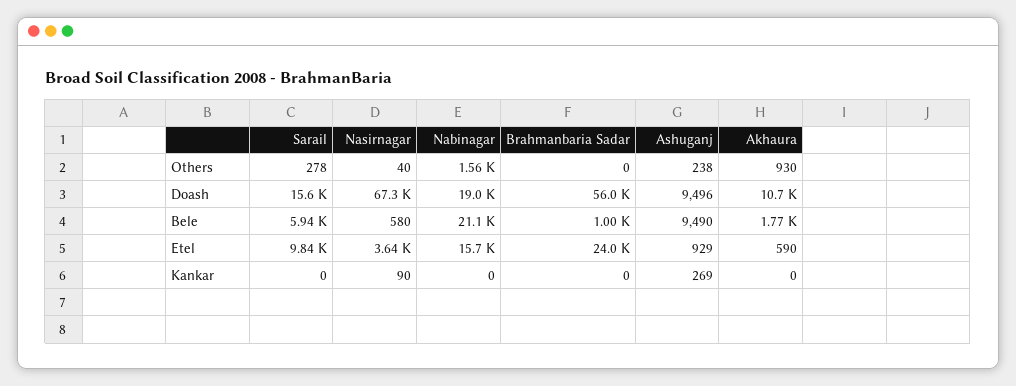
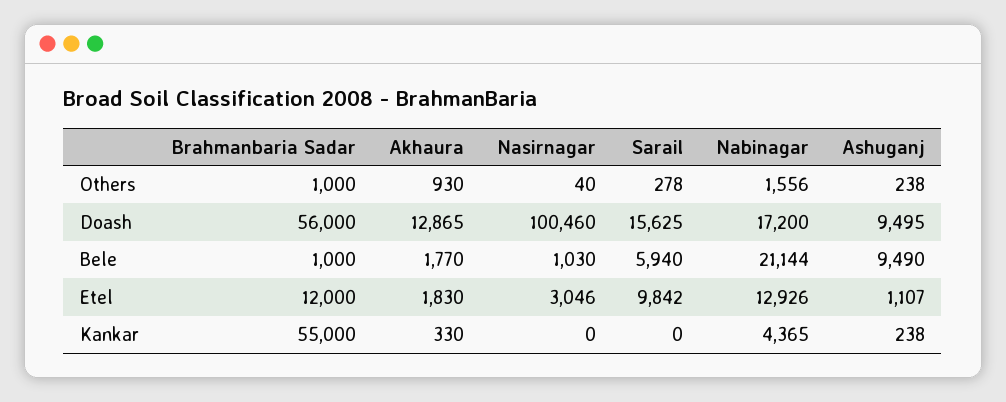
Brahmanbaria Sadar, Others: 0 -> 1000
Nasirnagar, Doash: 67300 -> 100460
Nabinagar, Doash: 19000 -> 17200
Ashuganj, Doash: 9496 -> 9495
Akhaura, Doash: 10700 -> 12865
Nasirnagar, Bele: 580 -> 1030
Nasirnagar, Etel: 3640 -> 3046
Nabinagar, Etel: 15700 -> 12926
Brahmanbaria Sadar, Etel: 24000 -> 12000
Ashuganj, Etel: 929 -> 1107
Akhaura, Etel: 590 -> 1830
Nasirnagar, Kankar: 90 -> 0
Nabinagar, Kankar: 0 -> 4365
Brahmanbaria Sadar, Kankar: 0 -> 55000
Ashuganj, Kankar: 269 -> 238
Akhaura, Kankar: 0 -> 330

